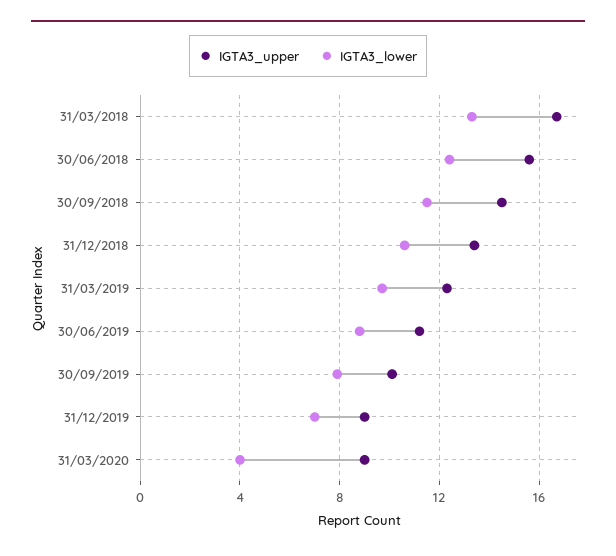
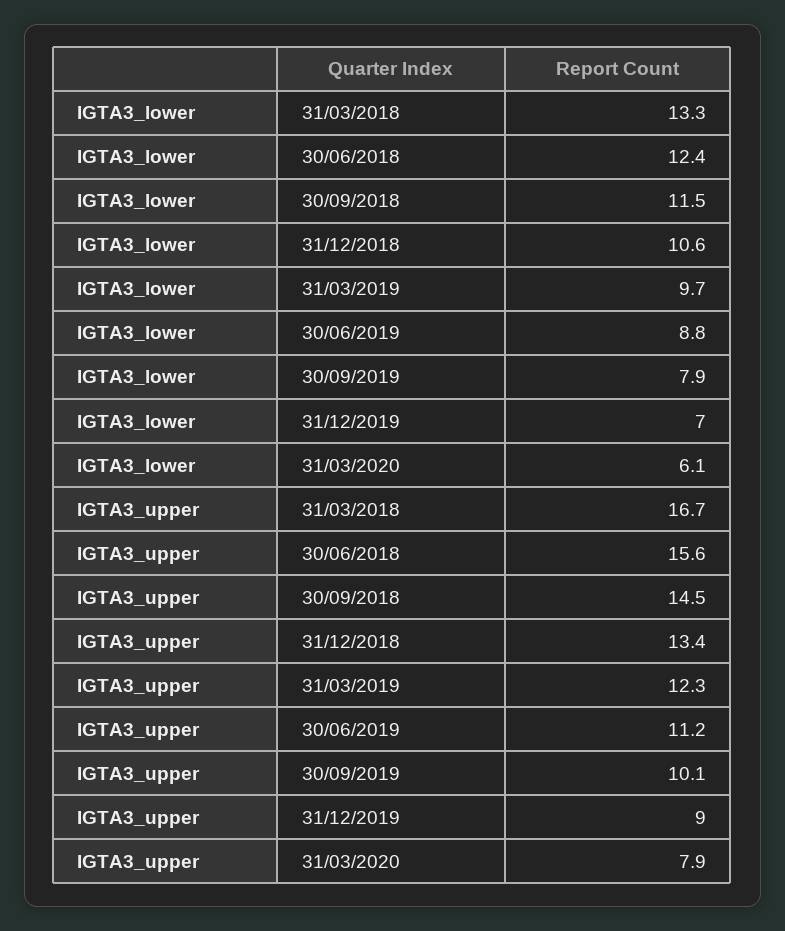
IGTA3_upper, 31/03/2020: 9 -> 7.9
IGTA3_lower, 31/03/2020: 4 -> 6.1

